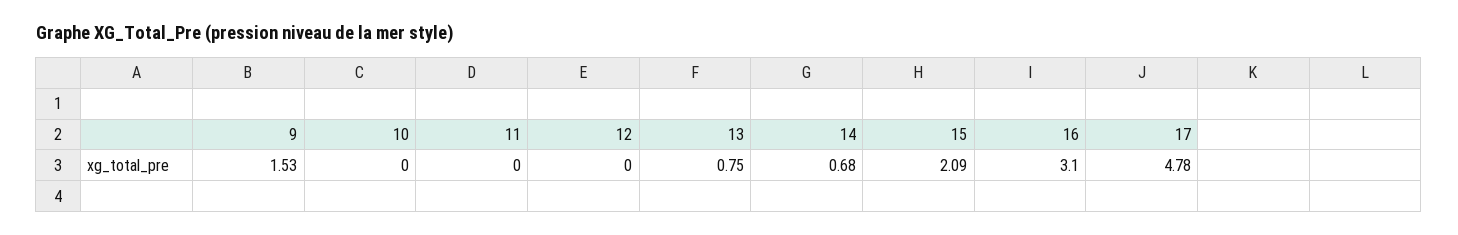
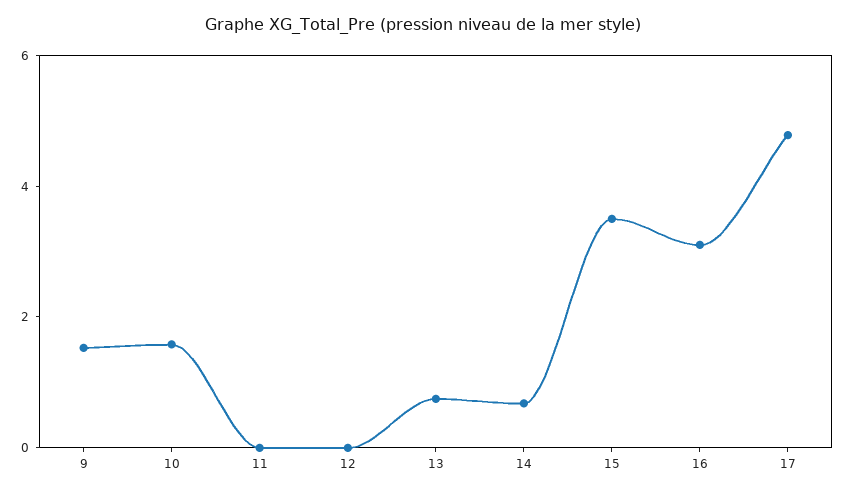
10: 0 -> 1.5
15: 2.09 -> 3.5

